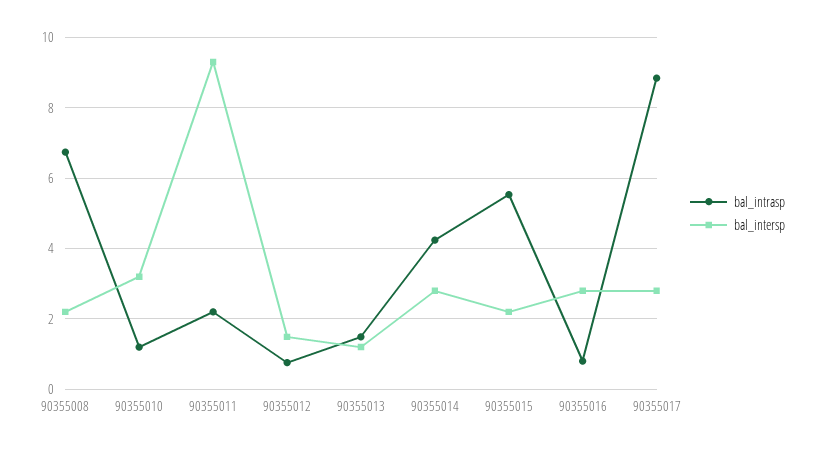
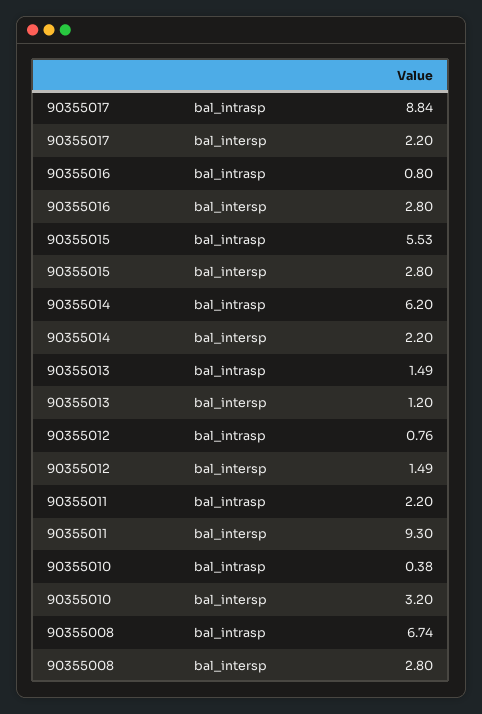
bal_intersp, 90355008: 2.2 -> 2.8
bal_intrasp, 90355010: 1.2 -> 0.38
bal_intrasp, 90355014: 4.2 -> 6.2
bal_intersp, 90355014: 2.8 -> 2.2
bal_intersp, 90355015: 2.2 -> 2.8
bal_intersp, 90355017: 2.8 -> 2.2

